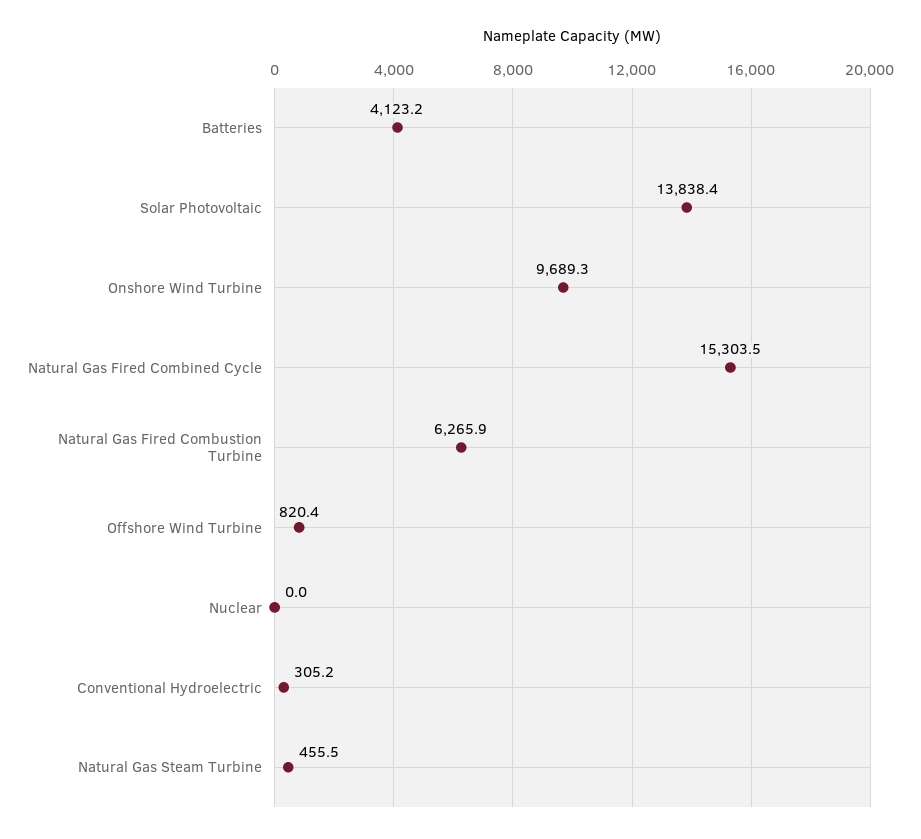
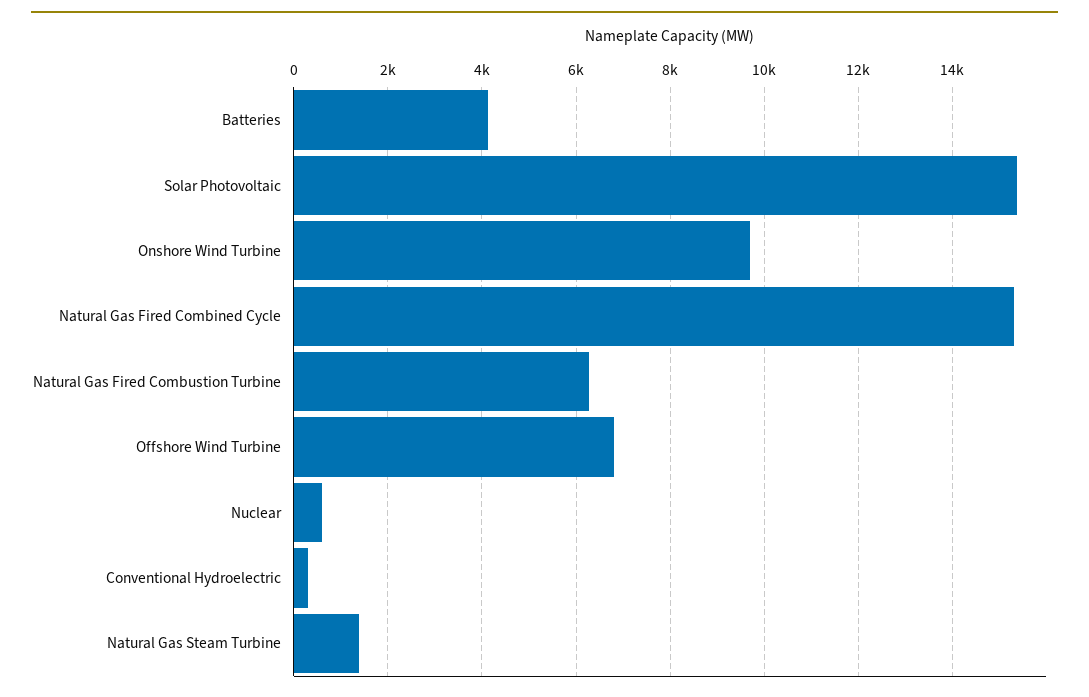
Solar Photovoltaic: 13838.4 -> 15400
Offshore Wind Turbine: 820.4 -> 6800
Nuclear: 0 -> 600
Natural Gas Steam Turbine: 455.5 -> 1400

